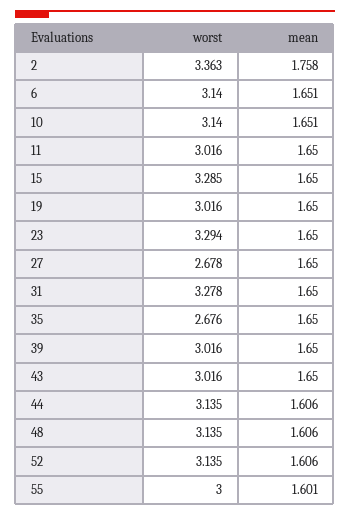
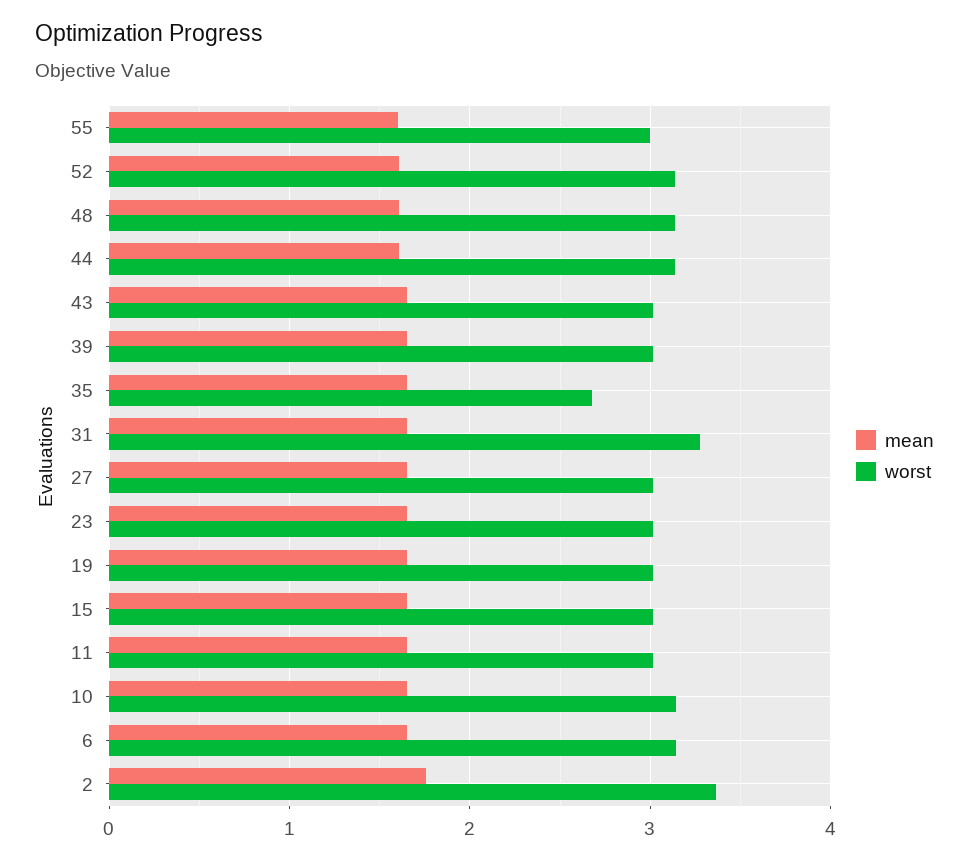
worst, 15: 3.285 -> 3
worst, 23: 3.294 -> 3
worst, 27: 2.678 -> 3

